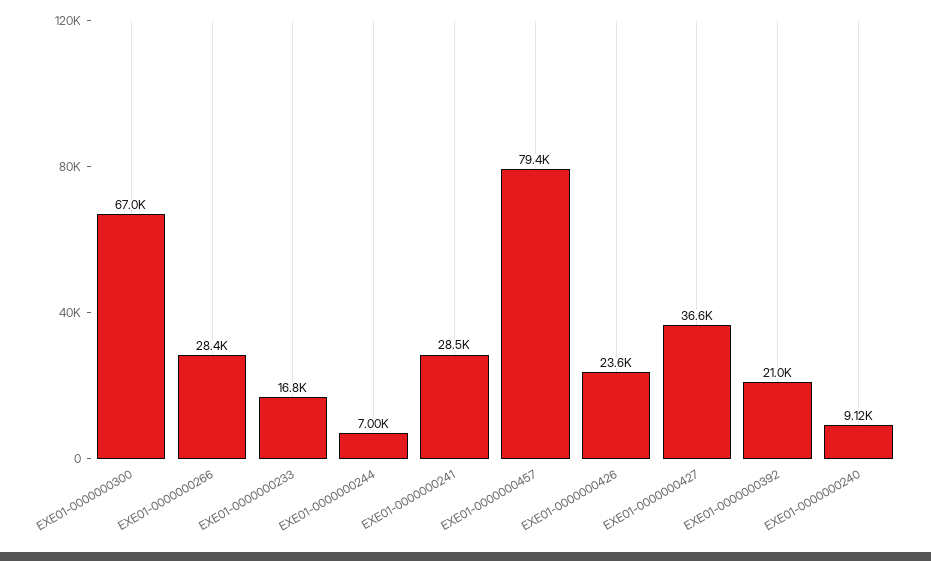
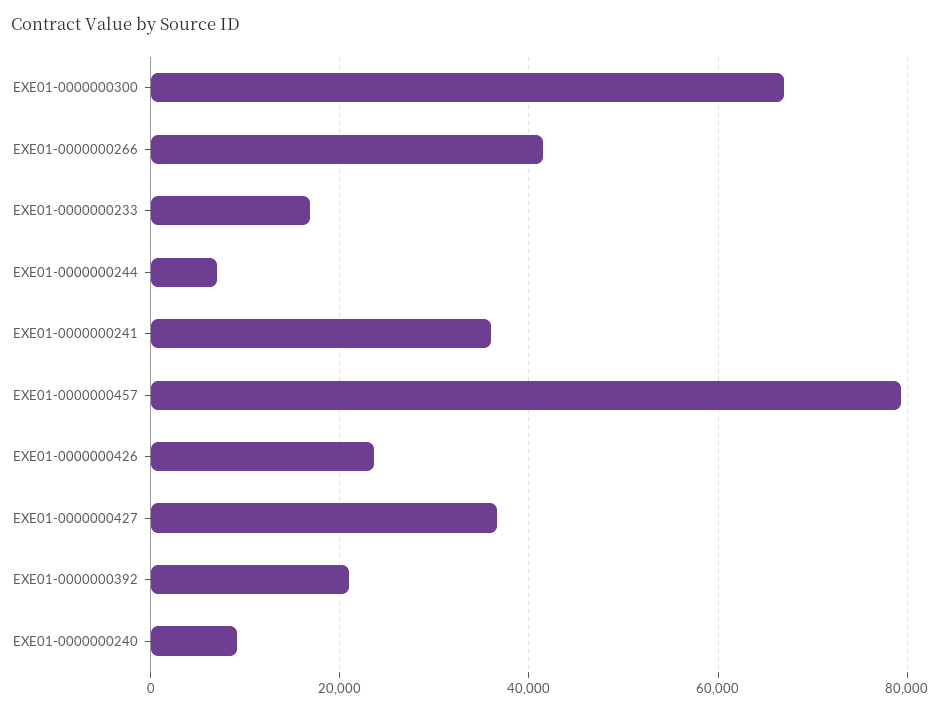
EXE01-0000000266: 28400 -> 42000
EXE01-0000000241: 28500 -> 36000

